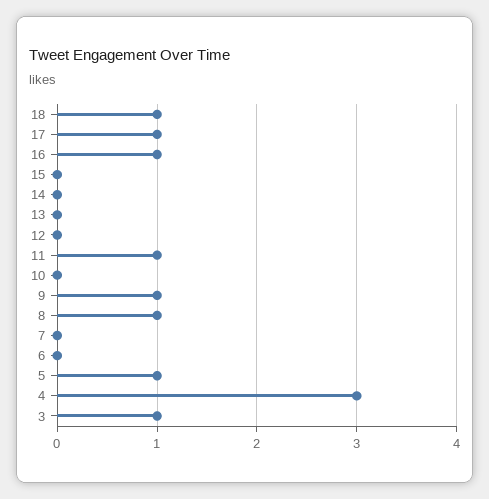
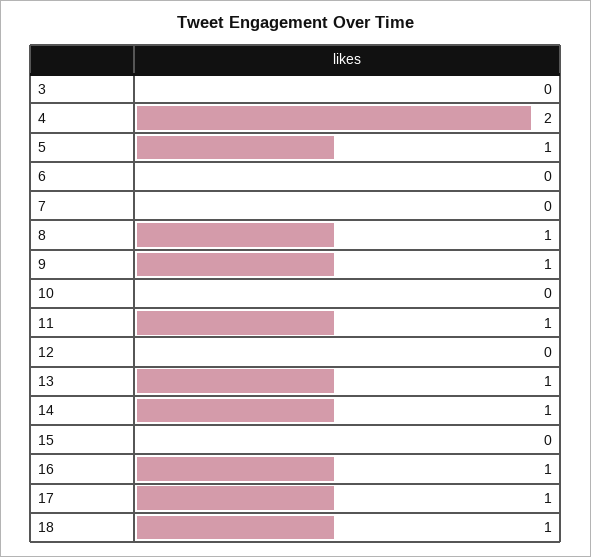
14: 0 -> 1
13: 0 -> 1
4: 3 -> 2
3: 1 -> 0

